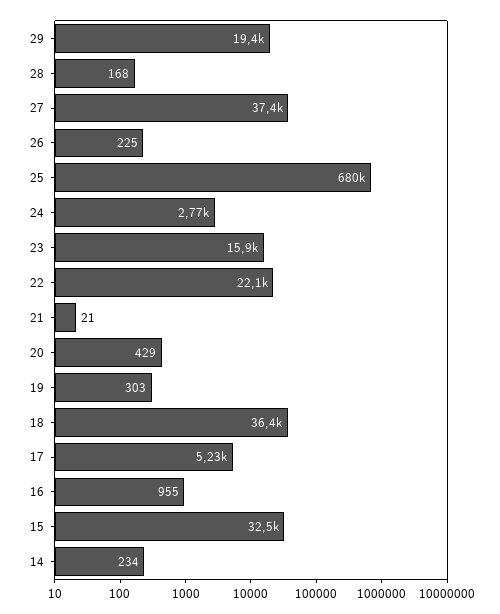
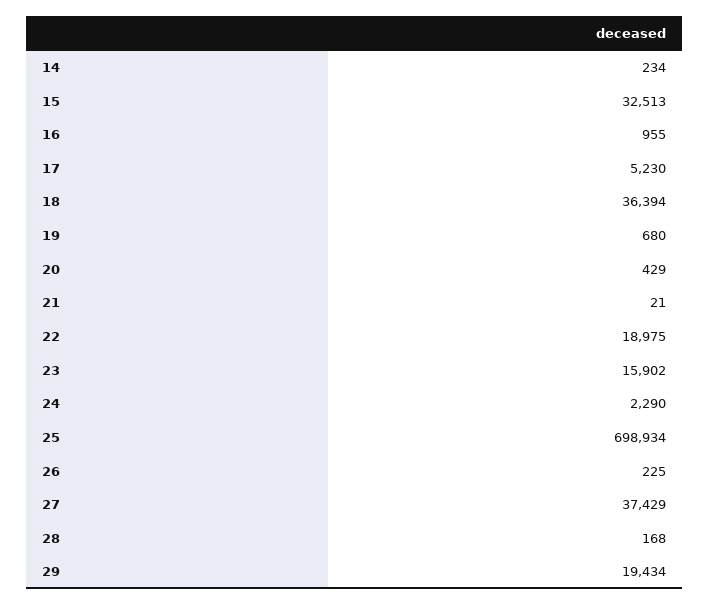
25: 680000 -> 698934
24: 2770 -> 2290
22: 22100 -> 18975
19: 303 -> 680

